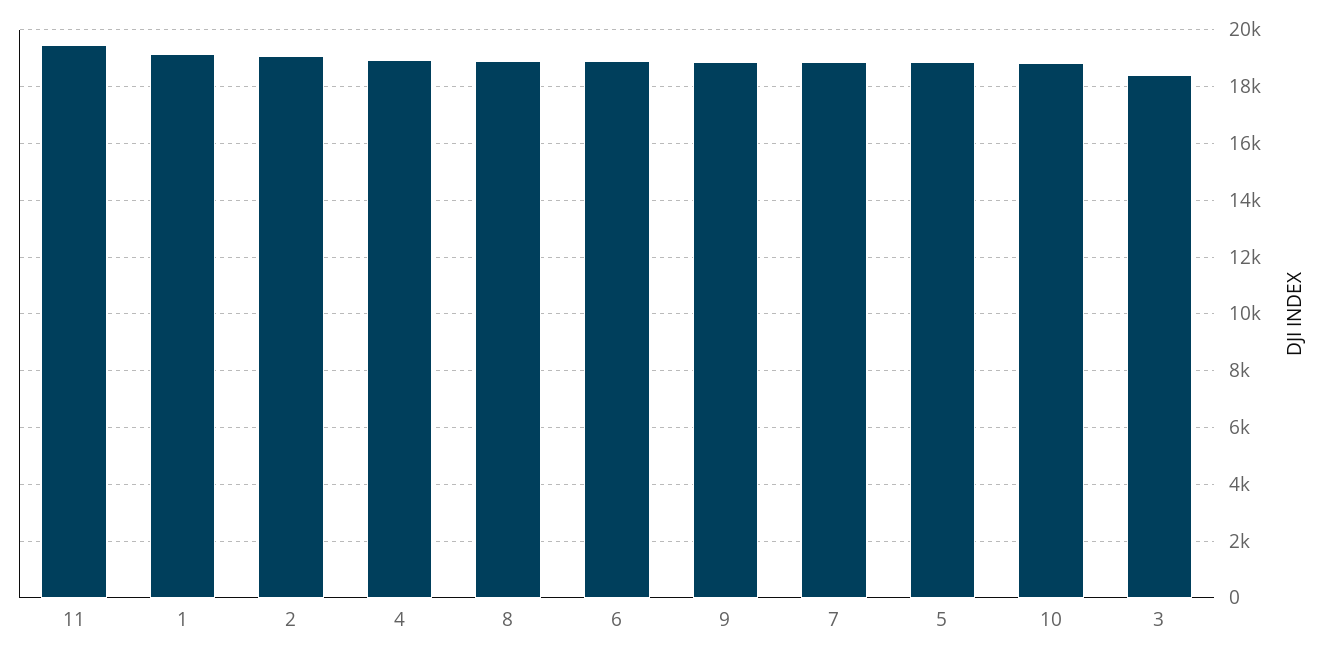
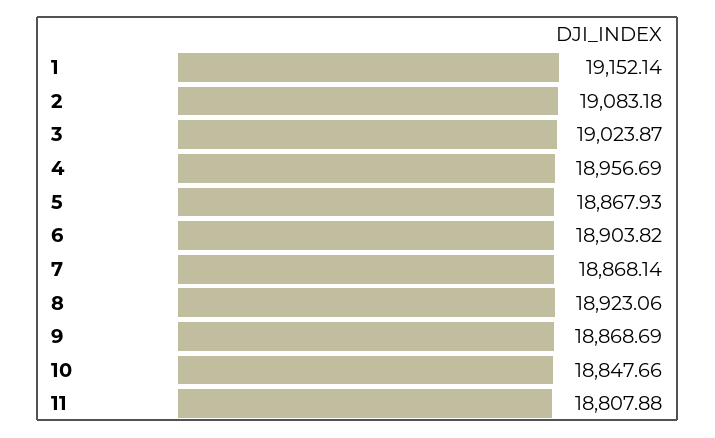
11: 19500 -> 18807.88
3: 18500 -> 19023.87

